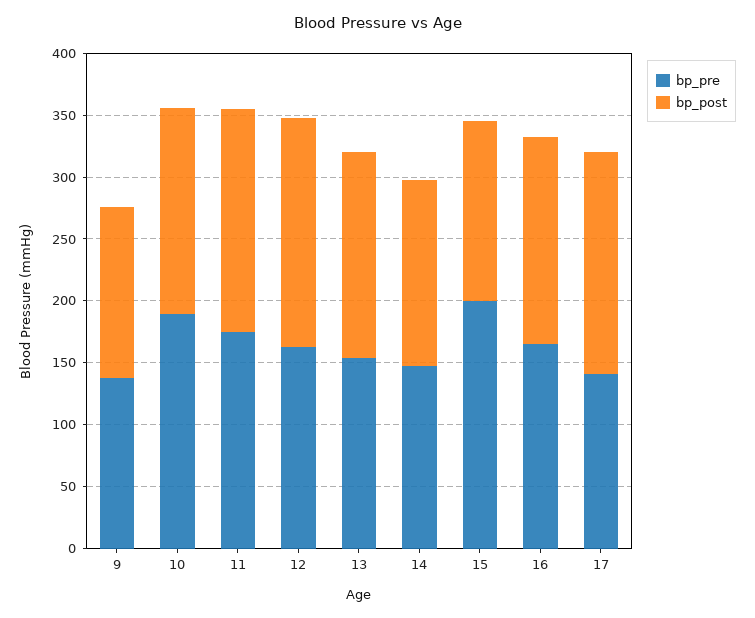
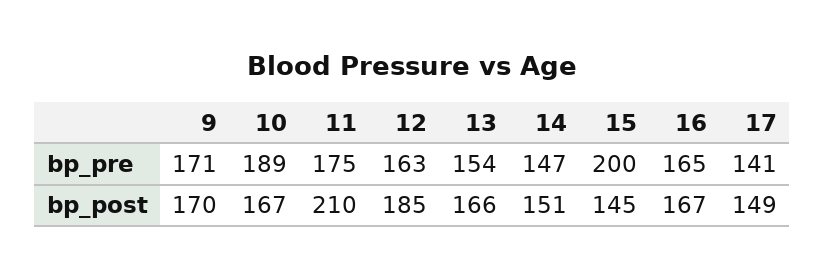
bp_pre, 9: 140 -> 171
bp_post, 9: 140 -> 170
bp_post, 11: 180 -> 210
bp_post, 17: 180 -> 149

